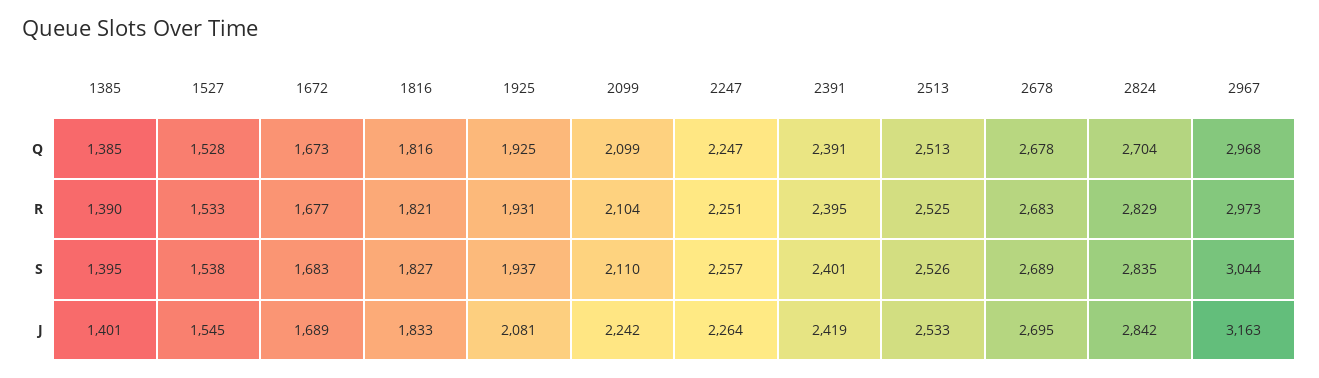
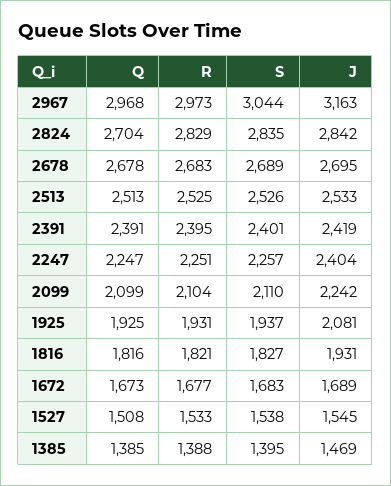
1527, Q: 1528 -> 1508
1385, R: 1390 -> 1388
1385, J: 1401 -> 1469
1816, J: 1833 -> 1931
2247, J: 2264 -> 2404

